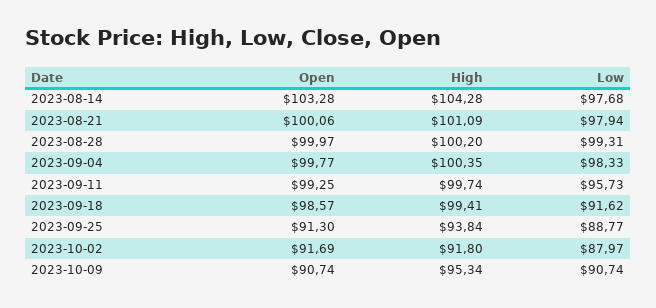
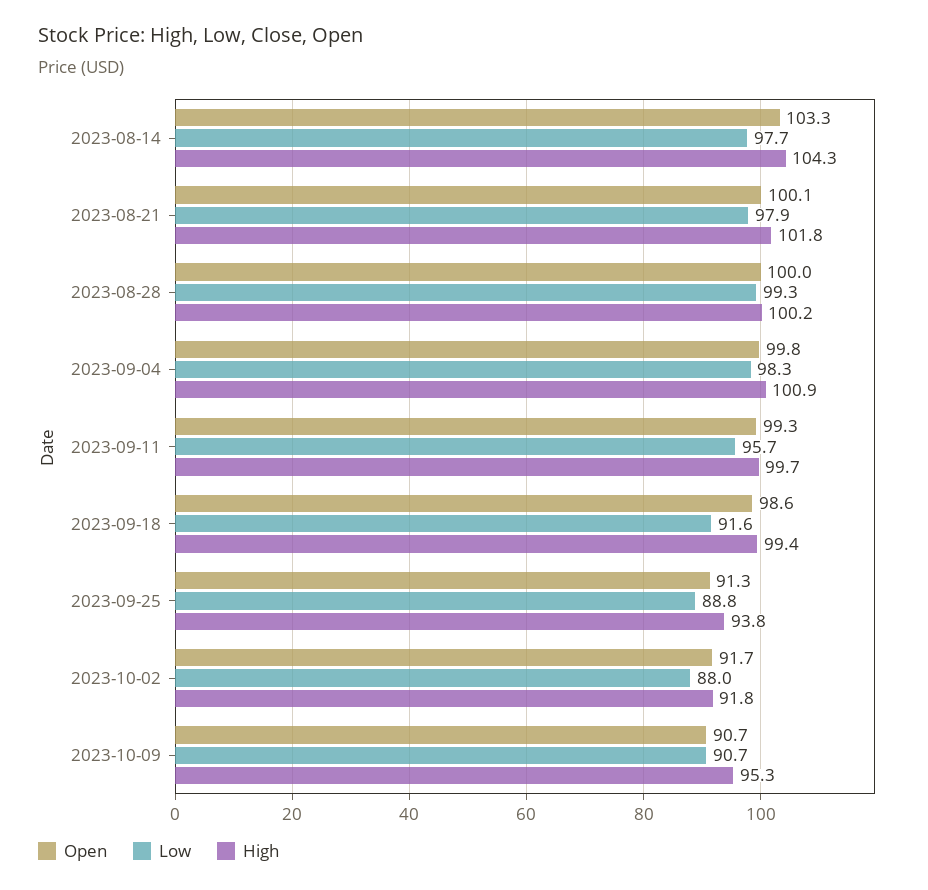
High, 2023-08-21: 101.09 -> 101.8
High, 2023-09-04: 100.35 -> 100.9

